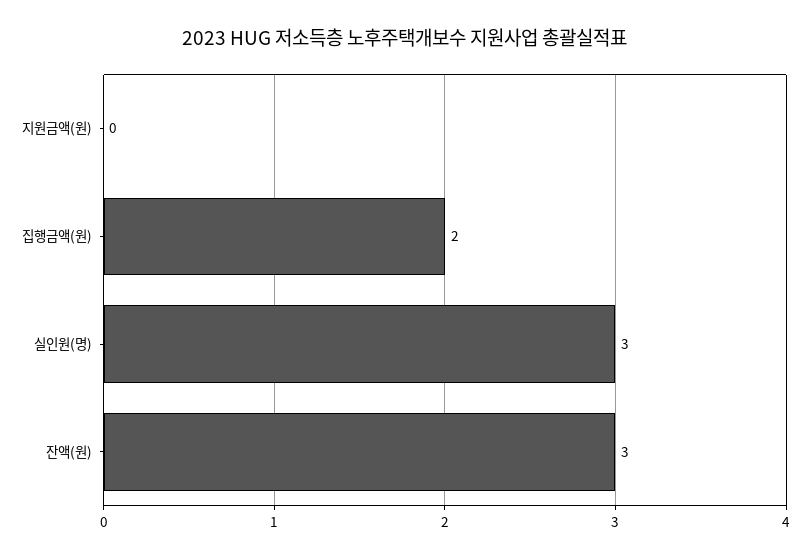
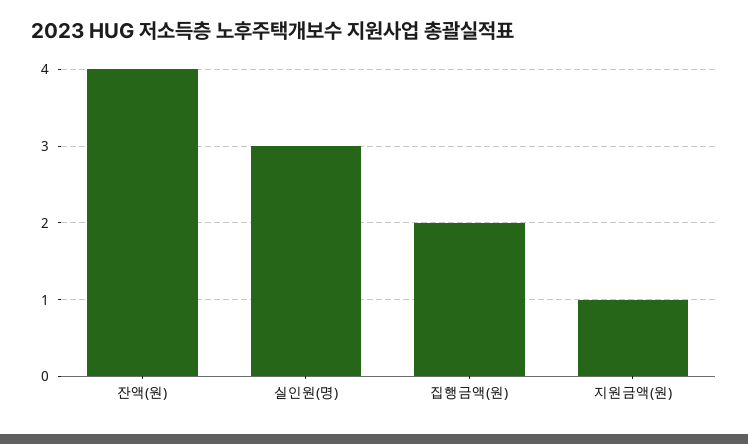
지원금액(원): 0 -> 1
잔액(원): 3 -> 4

